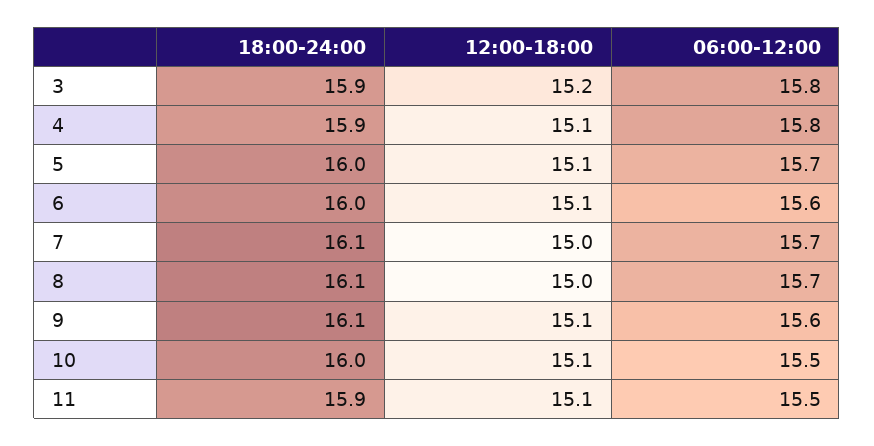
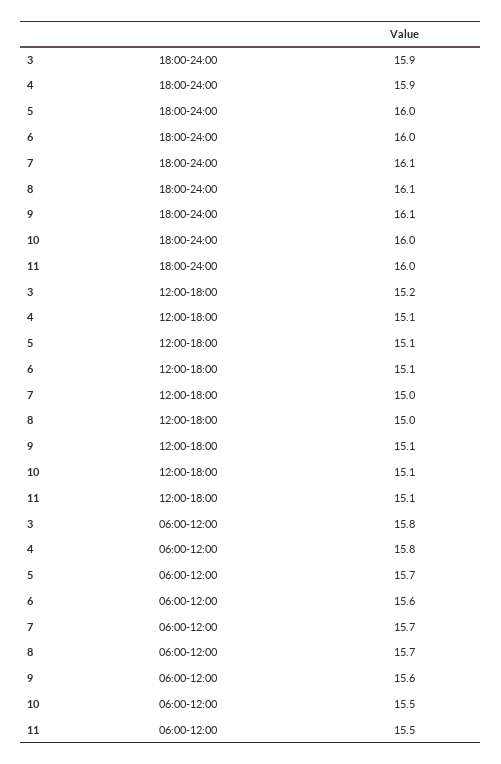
18:00-24:00, 11: 15.9 -> 16

